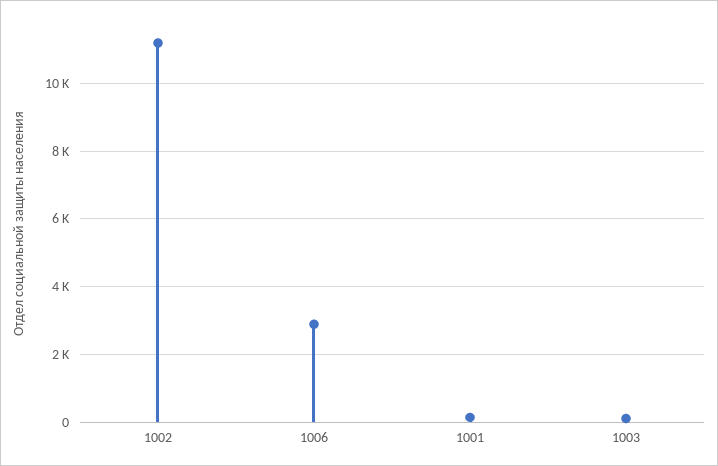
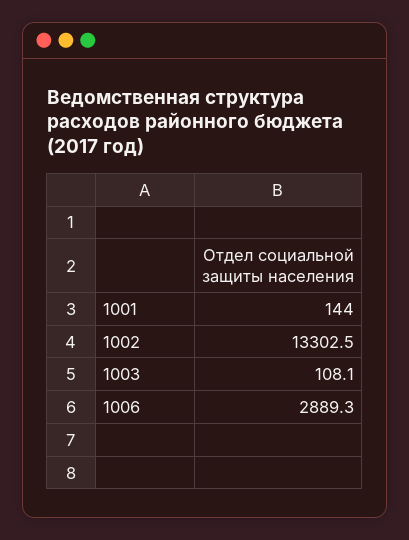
1002: 11200 -> 13302.5

